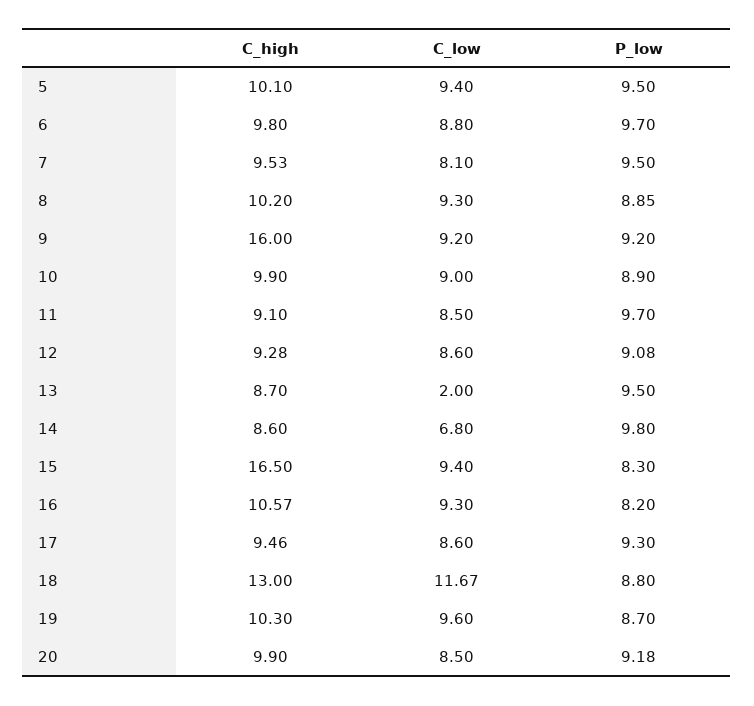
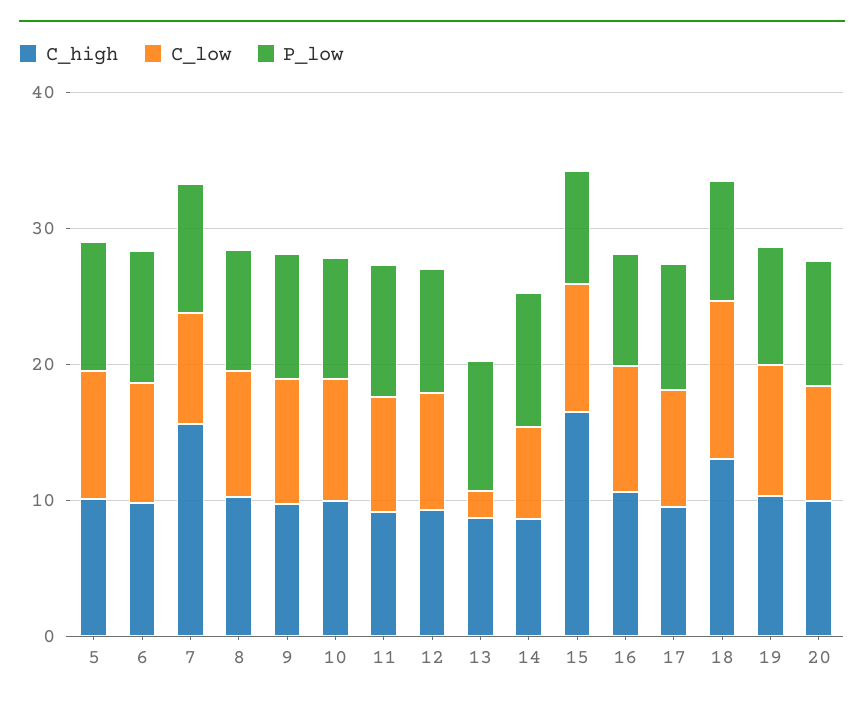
C_high, 7: 9.53 -> 16
C_high, 9: 16 -> 10

